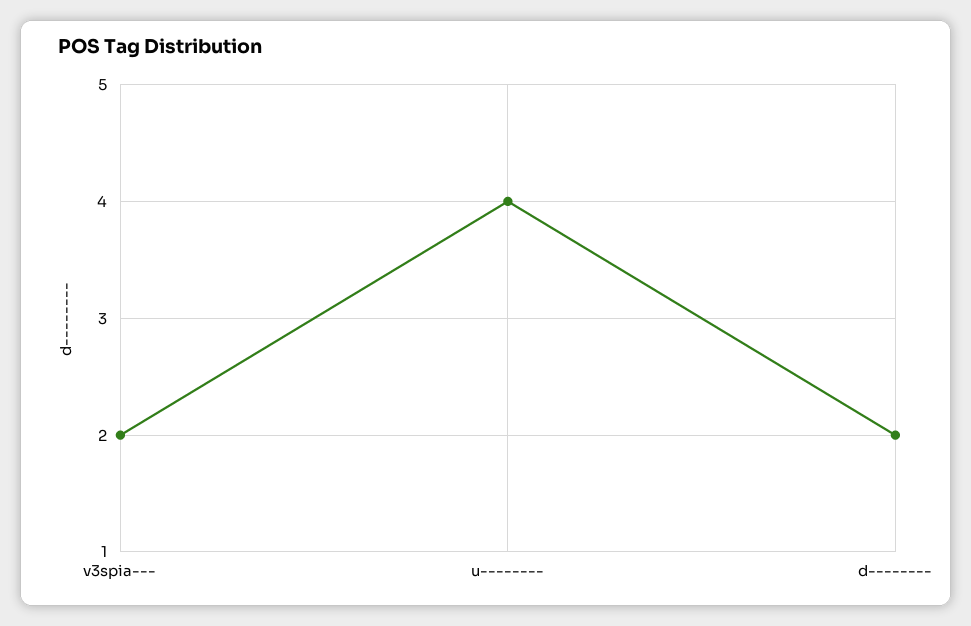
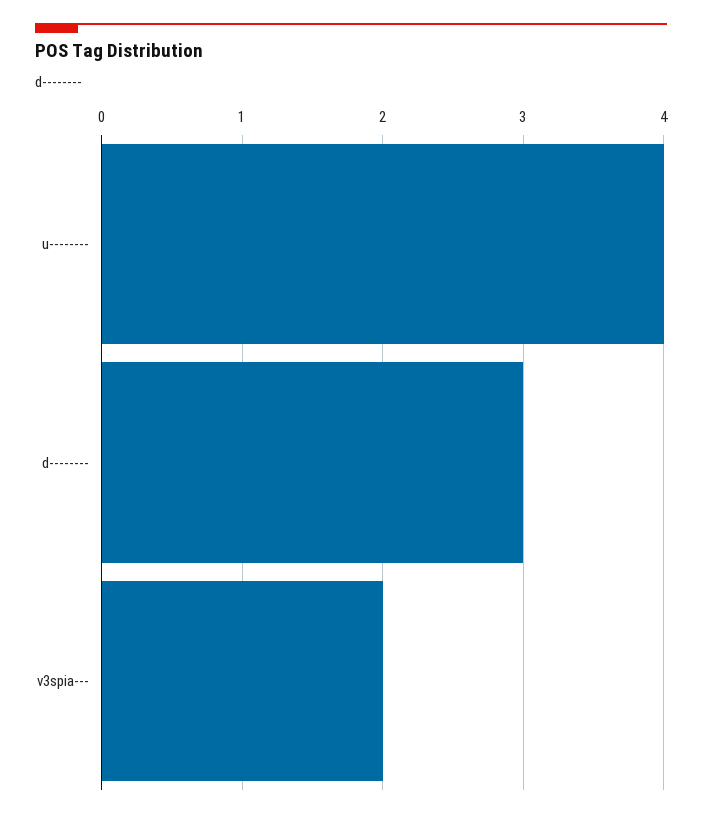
d--------: 2 -> 3

